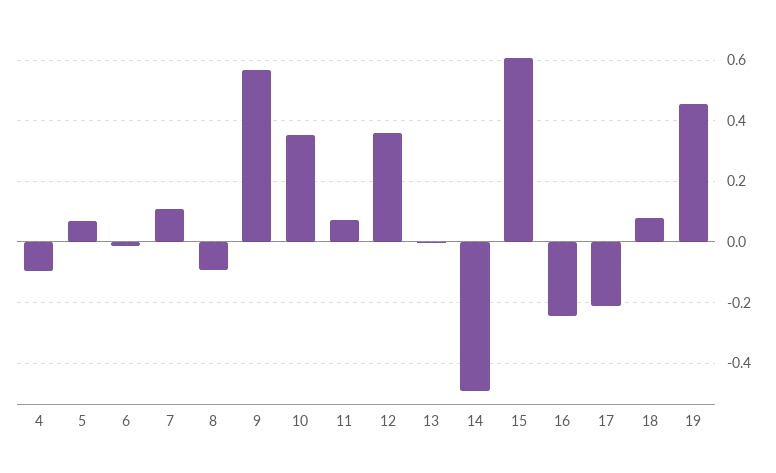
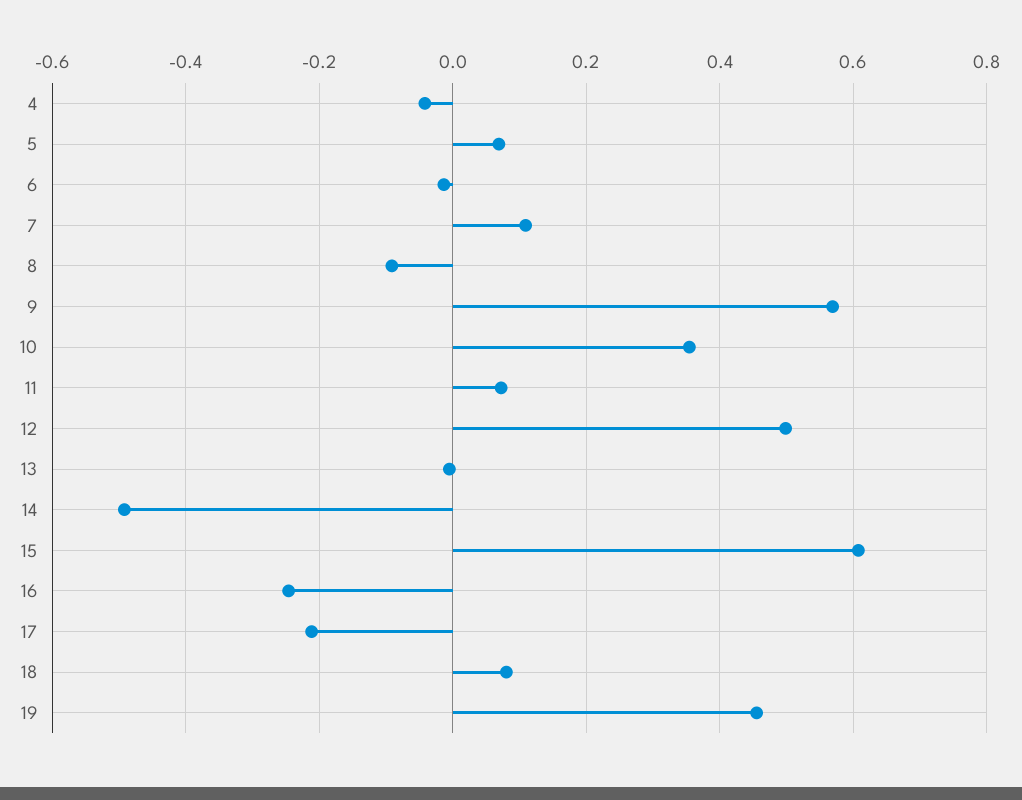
4: -0.1 -> -0.04
12: 0.36 -> 0.5

